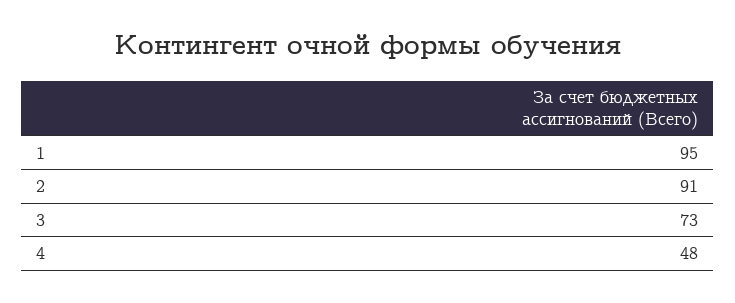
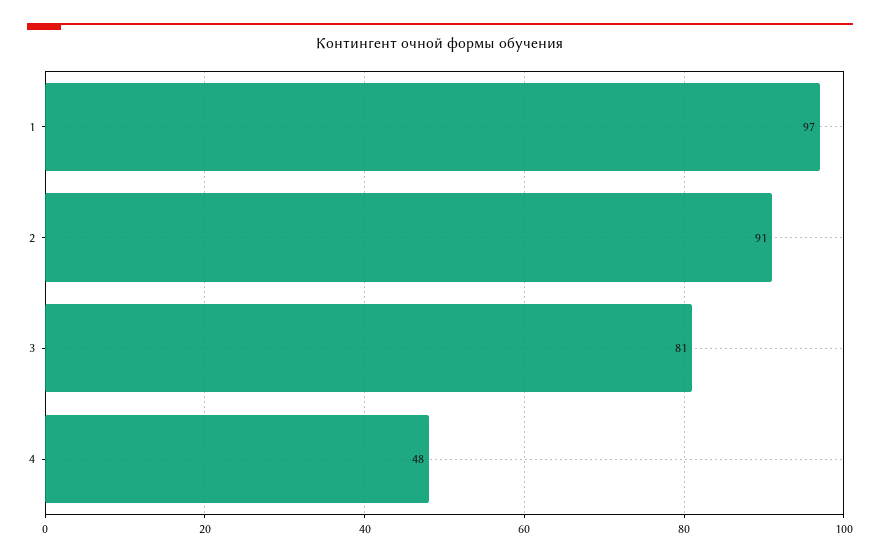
1: 95 -> 97
3: 73 -> 81

